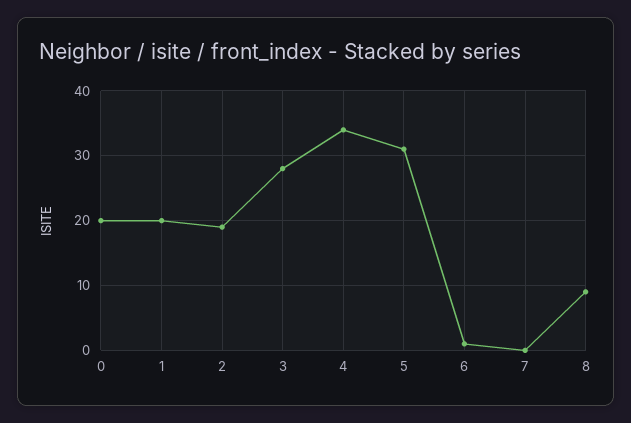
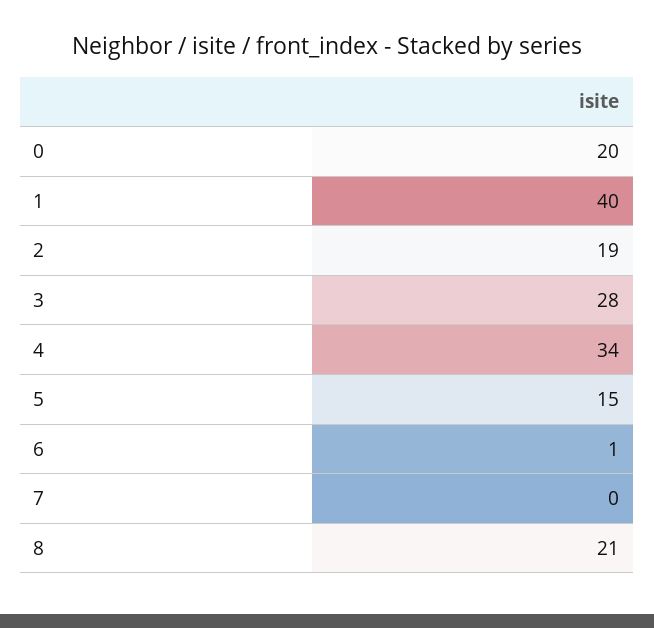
1: 20 -> 40
5: 31 -> 15
8: 9 -> 21

